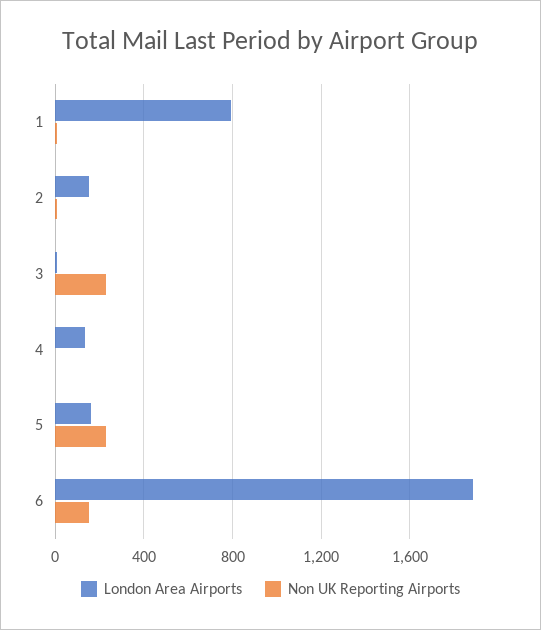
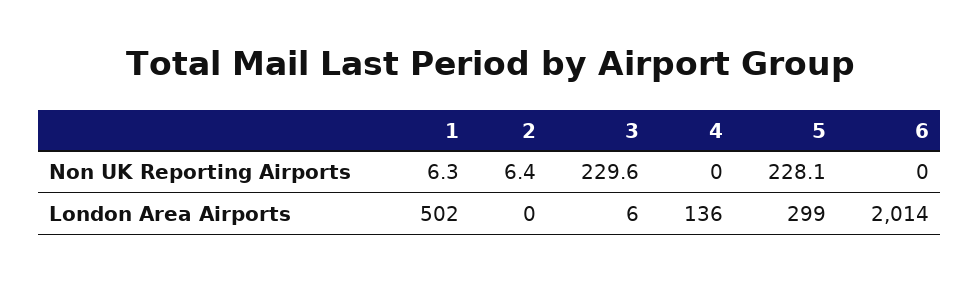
London Area Airports, 1: 800 -> 502
London Area Airports, 2: 150 -> 0
London Area Airports, 5: 150 -> 299
London Area Airports, 6: 1900 -> 2014
Non UK Reporting Airports, 6: 150 -> 0

